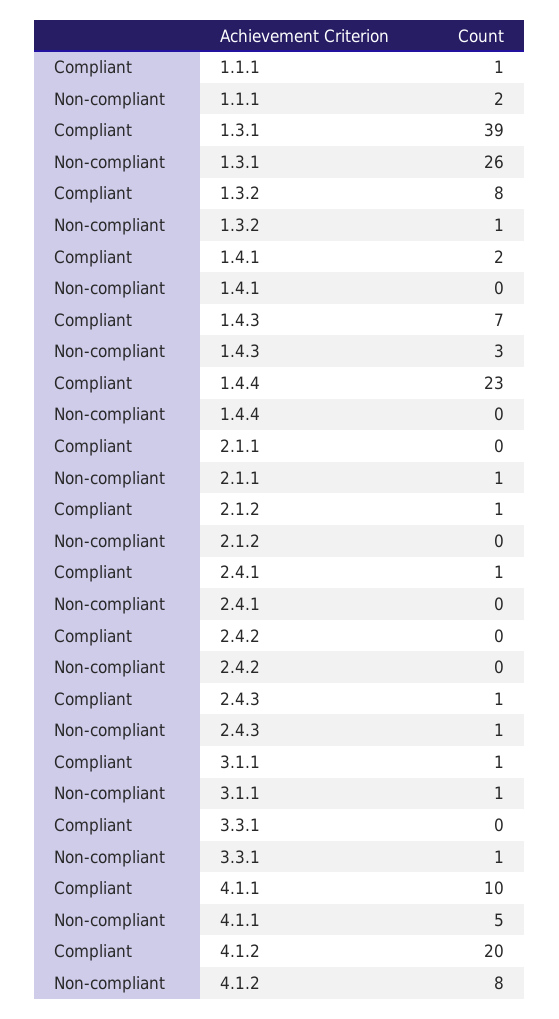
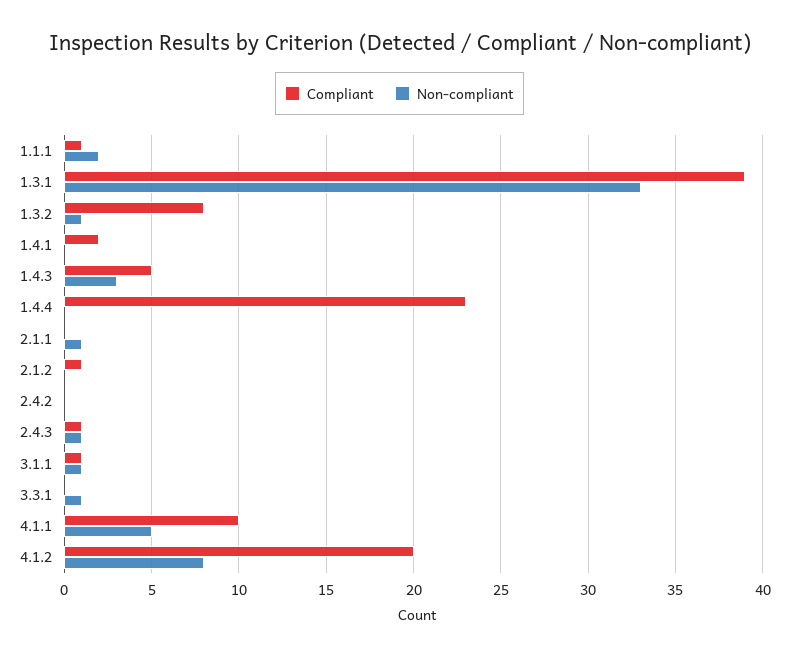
Non-compliant, 1.3.1: 26 -> 33
Compliant, 1.4.3: 7 -> 5
Compliant, 2.4.1: 1 -> none
Non-compliant, 2.4.1: 0 -> none

